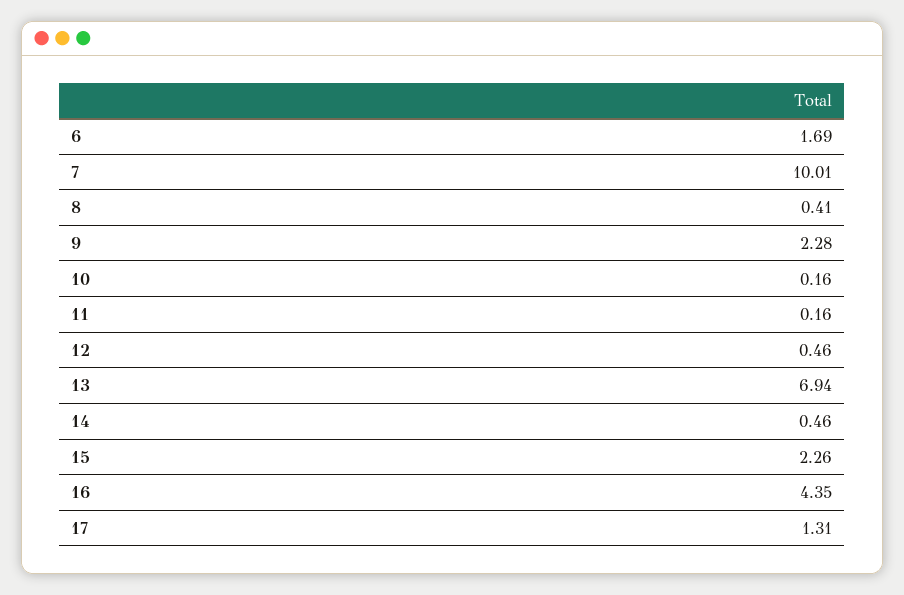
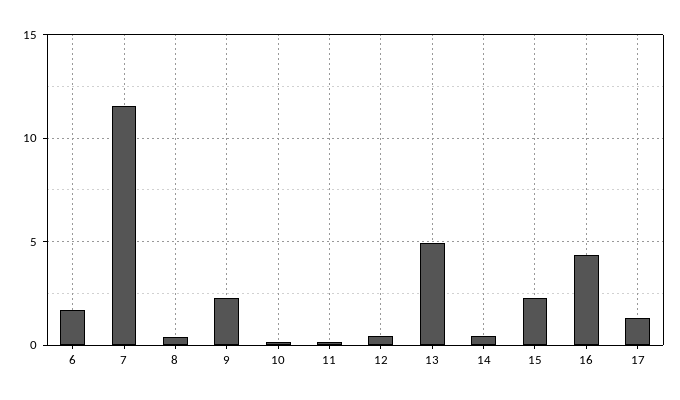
7: 10.01 -> 11.5
13: 6.94 -> 5

